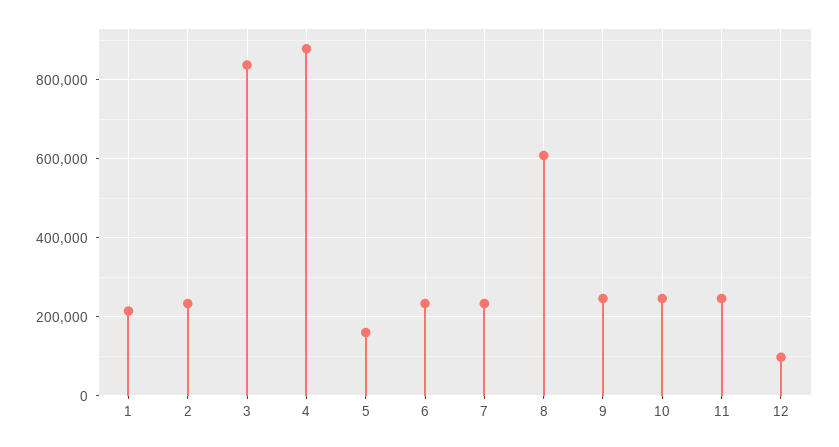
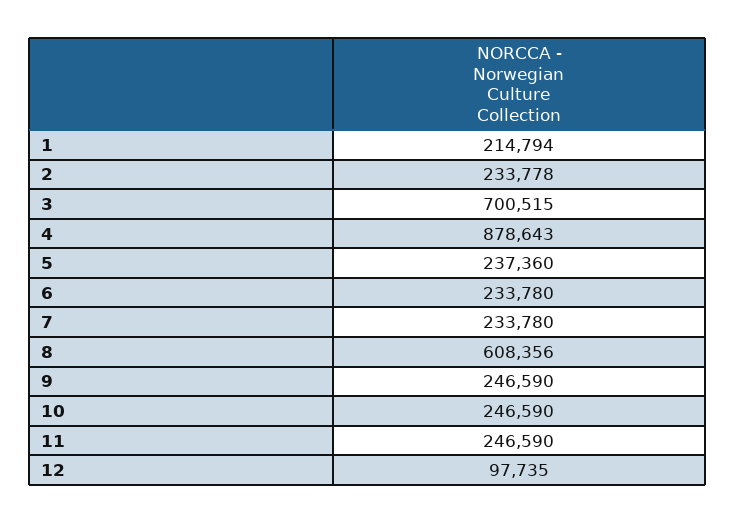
3: 840000 -> 700515
5: 160000 -> 237360

